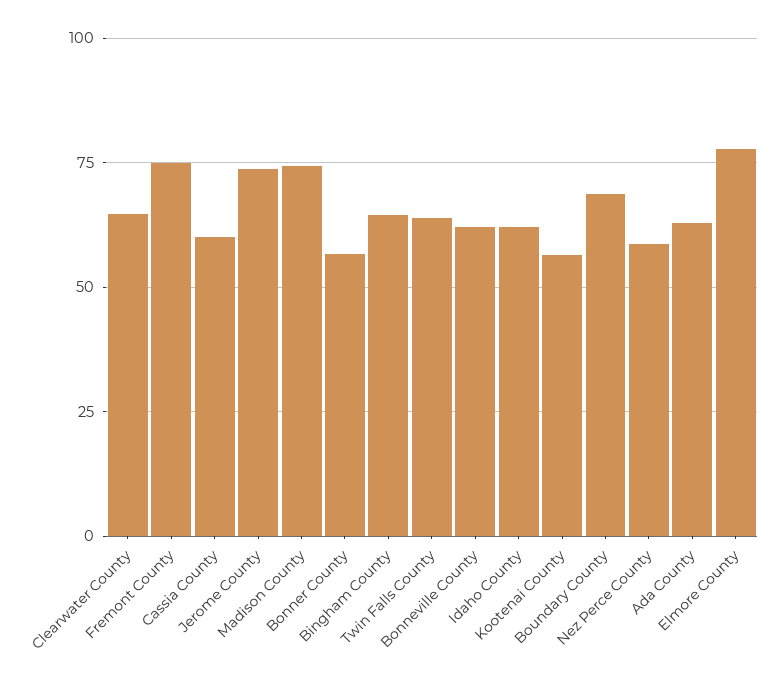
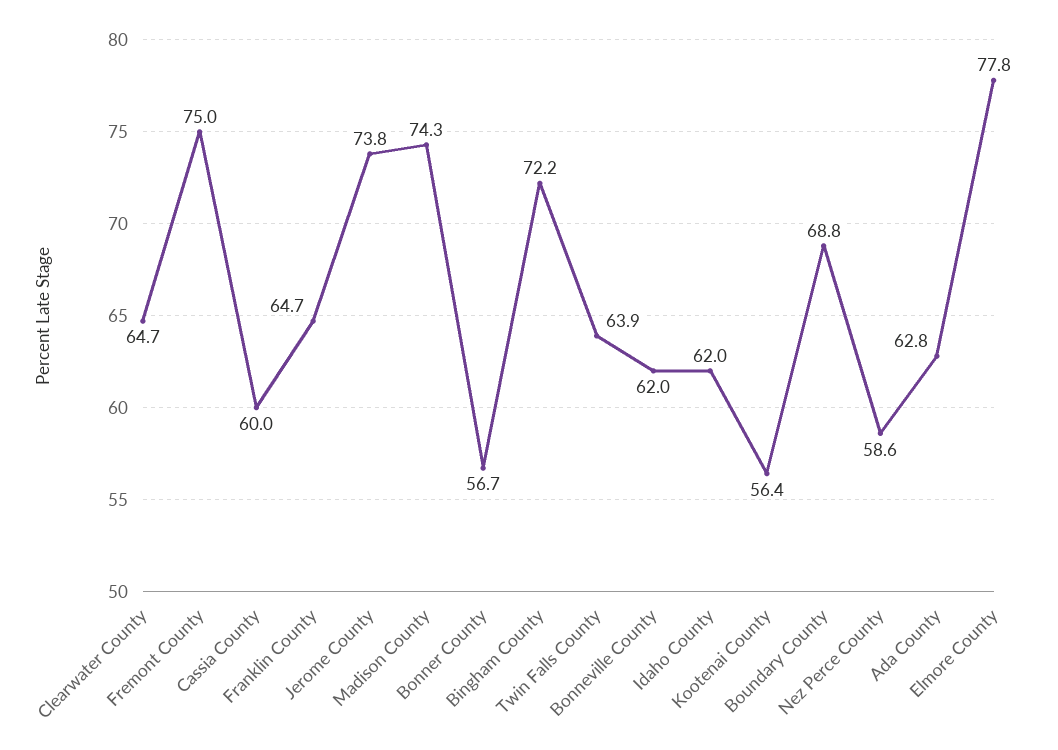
Bingham County: 65 -> 72.2
Franklin County: none -> 64.7

